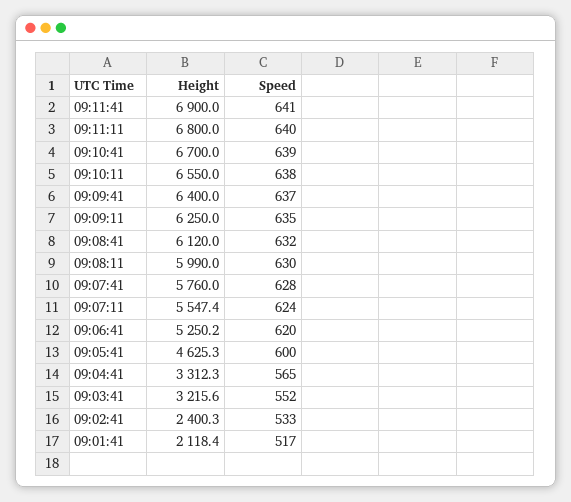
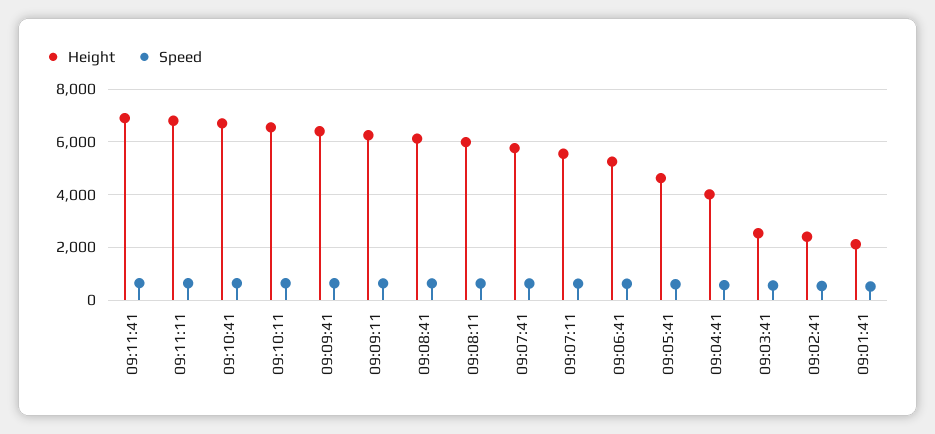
Height, 09:04:41: 3312.3 -> 4000
Height, 09:03:41: 3215.6 -> 2500

